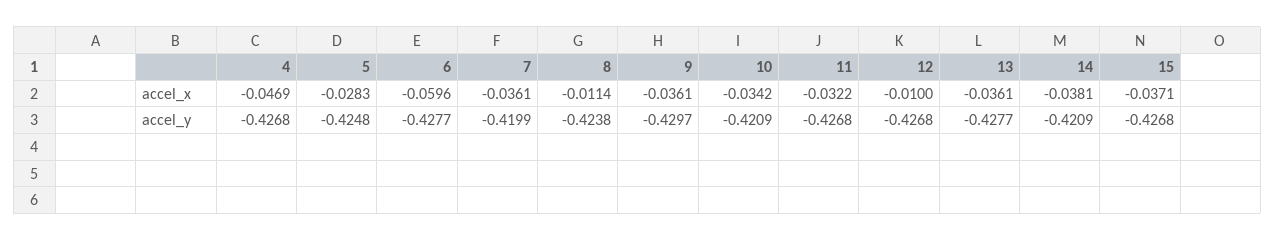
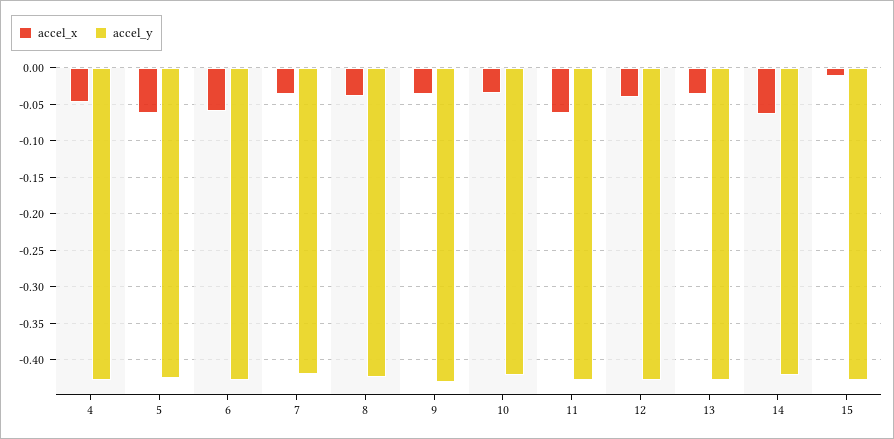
accel_x, 5: -0.0283 -> -0.06
accel_x, 8: -0.0114 -> -0.04
accel_x, 11: -0.0322 -> -0.06
accel_x, 12: -0.01 -> -0.04
accel_x, 14: -0.0381 -> -0.06
accel_x, 15: -0.0371 -> -0.01

